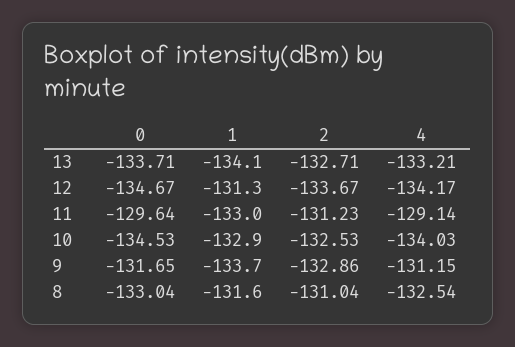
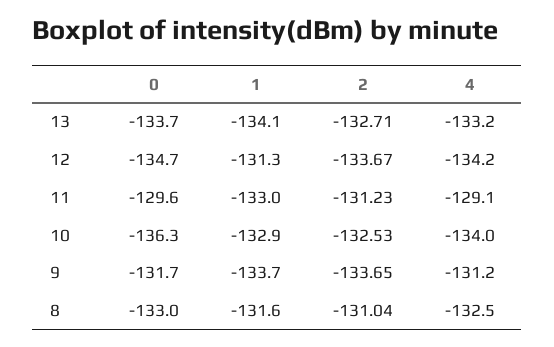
0, 10: -134.53 -> -136.3
2, 9: -132.86 -> -133.65

